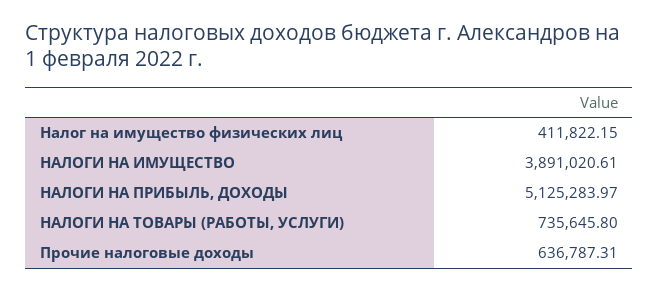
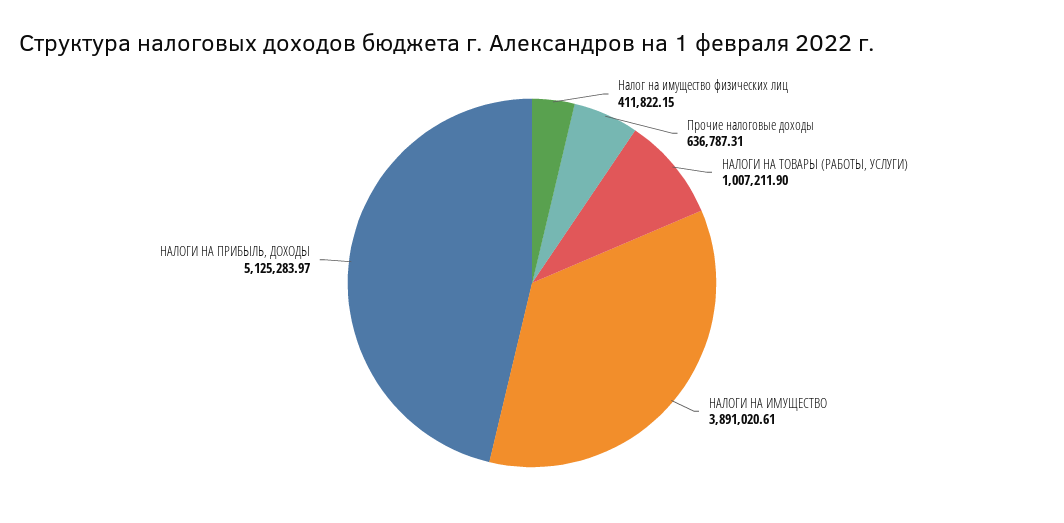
НАЛОГИ НА ТОВАРЫ (РАБОТЫ, УСЛУГИ): 735645.8 -> 1007211.9

